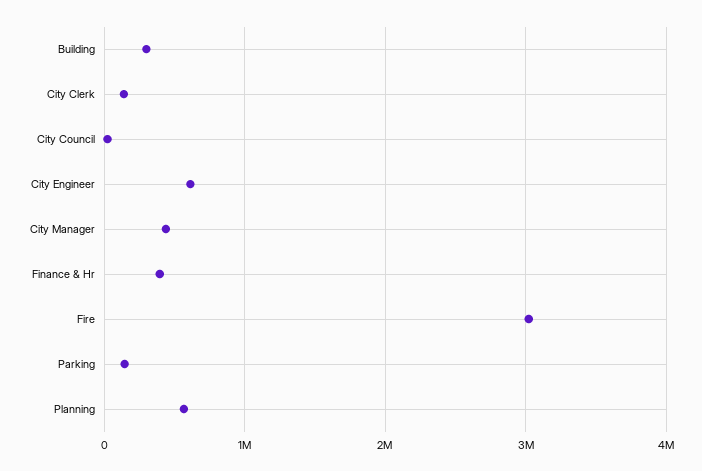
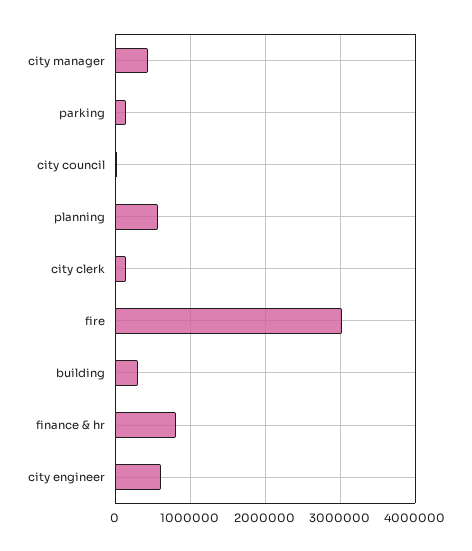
Finance & Hr: 400000 -> 800000

